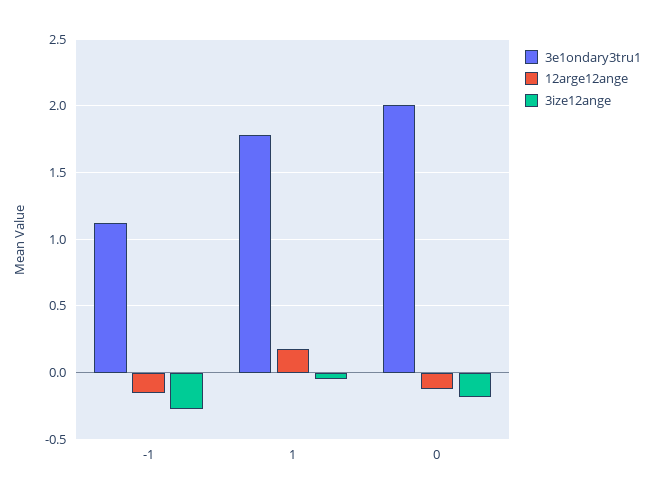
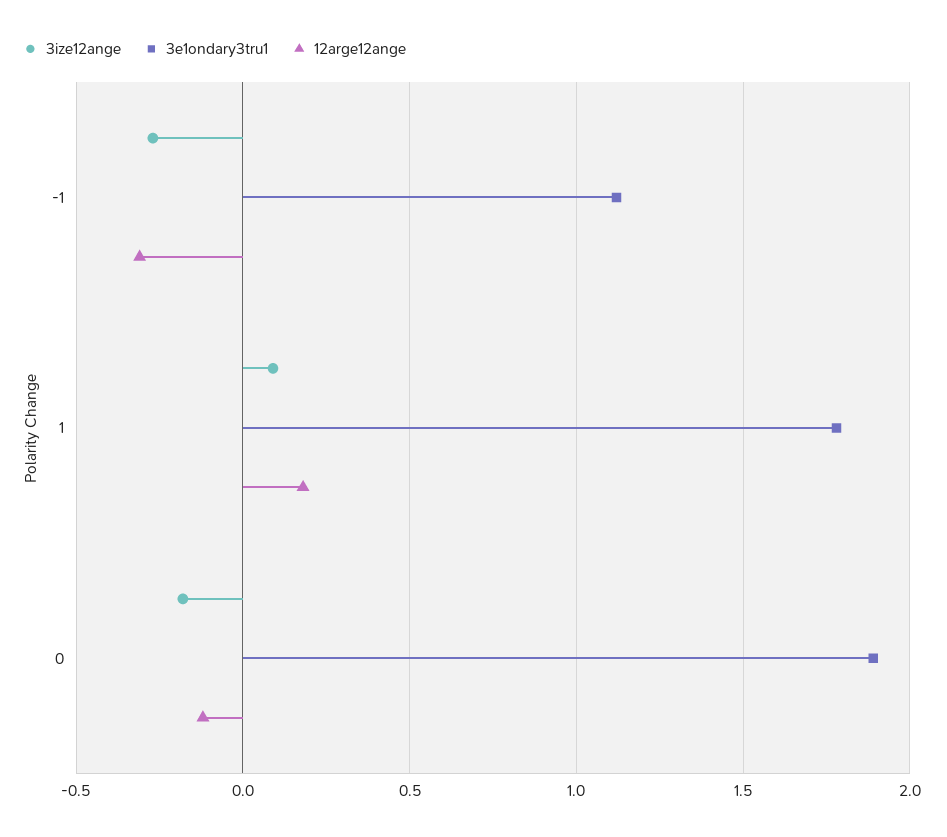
12arge12ange, -1: -0.15 -> -0.3
3ize12ange, 1: -0.05 -> 0.1
3e1ondary3tru1, 0: 2 -> 1.9

